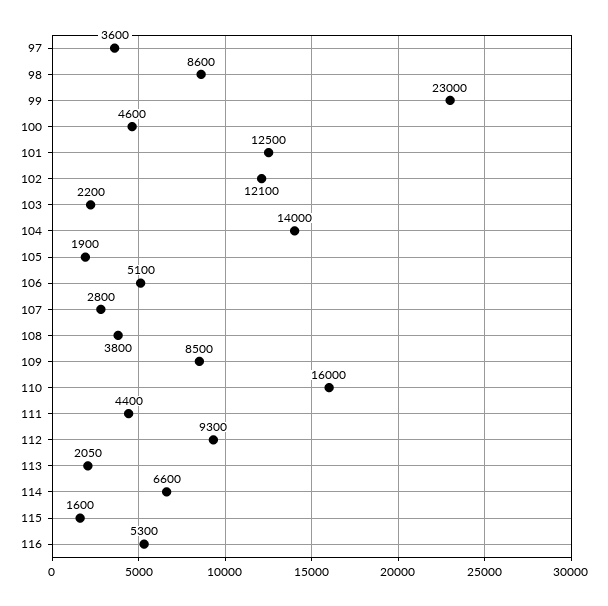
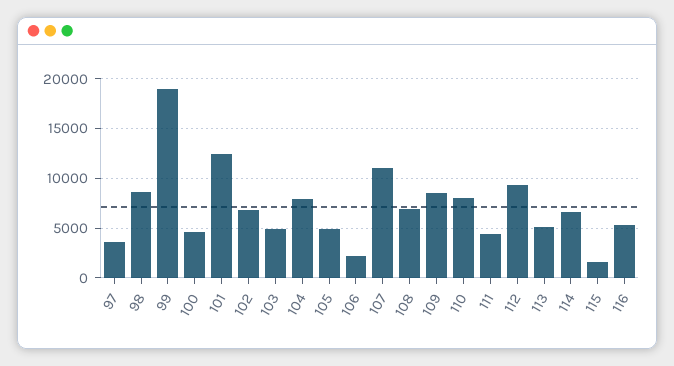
99: 23000 -> 19000
102: 12100 -> 7000
103: 2200 -> 5000
104: 14000 -> 8000
105: 1900 -> 5000
106: 5100 -> 2000
107: 2800 -> 11000
108: 3800 -> 7000
110: 16000 -> 8000
113: 2050 -> 5000

